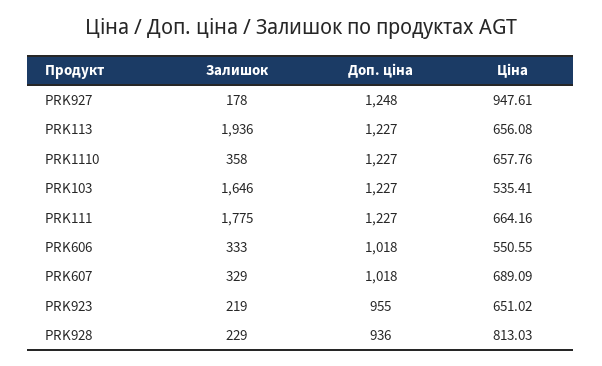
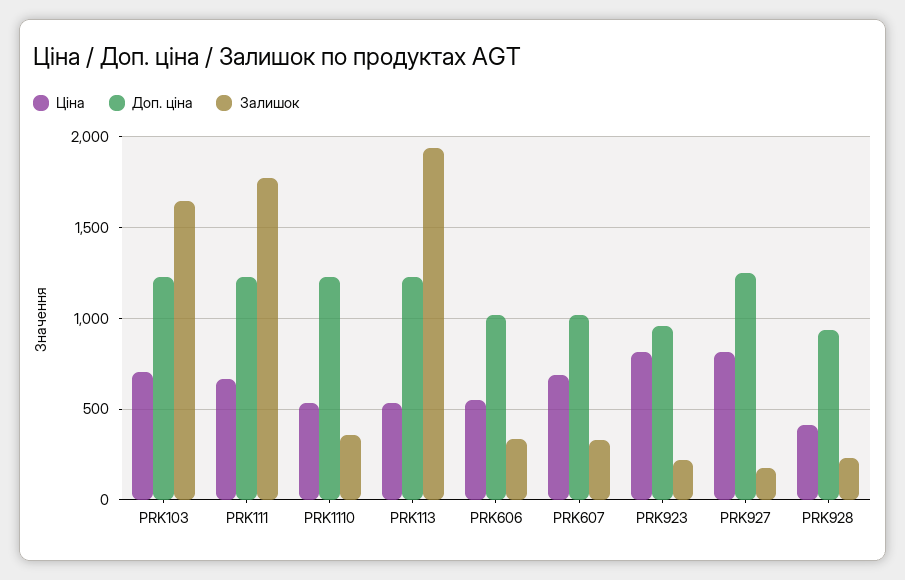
Ціна, PRK927: 947.61 -> 800
Ціна, PRK113: 656.08 -> 550
Ціна, PRK1110: 657.76 -> 550
Ціна, PRK103: 535.41 -> 700
Ціна, PRK923: 651.02 -> 800
Ціна, PRK928: 813.03 -> 400

